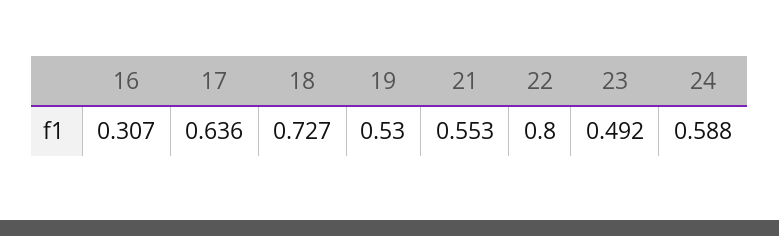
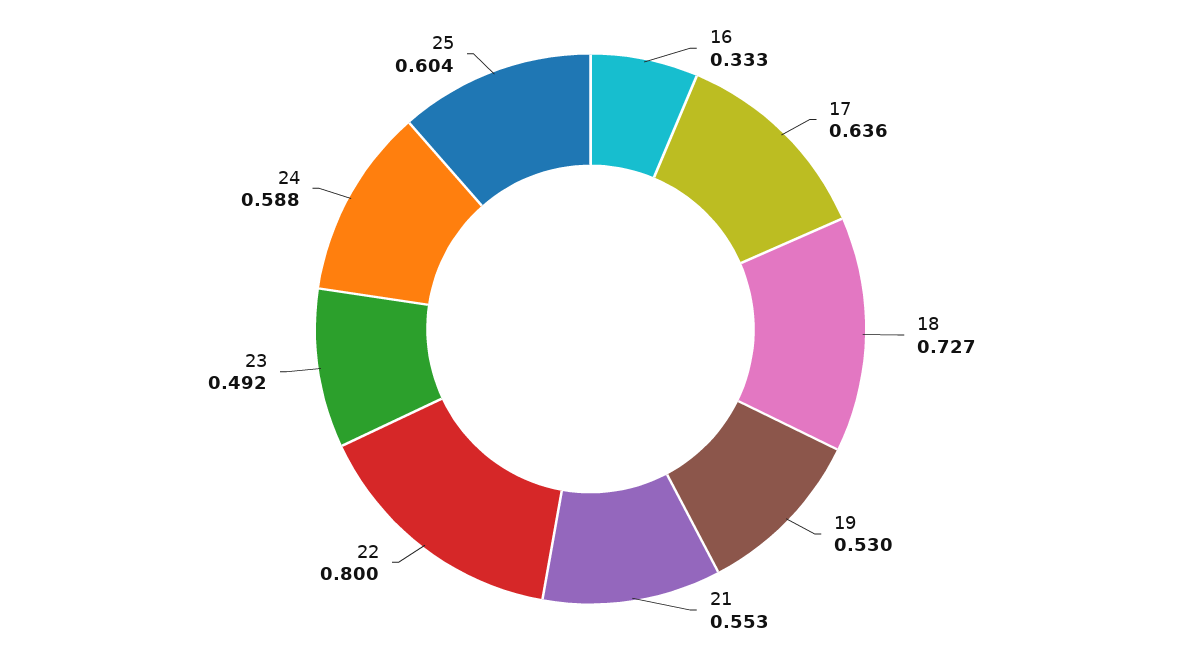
16: 0.307 -> 0.333
25: none -> 0.604

